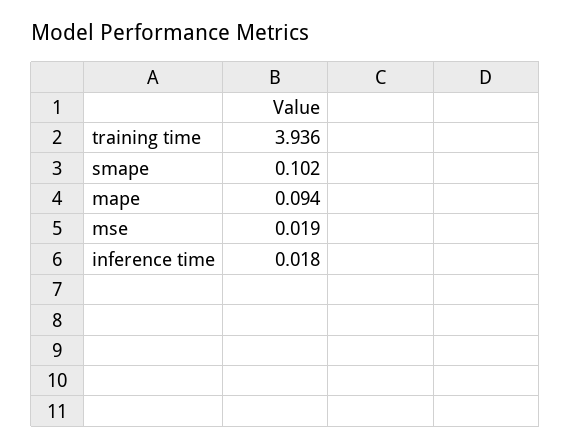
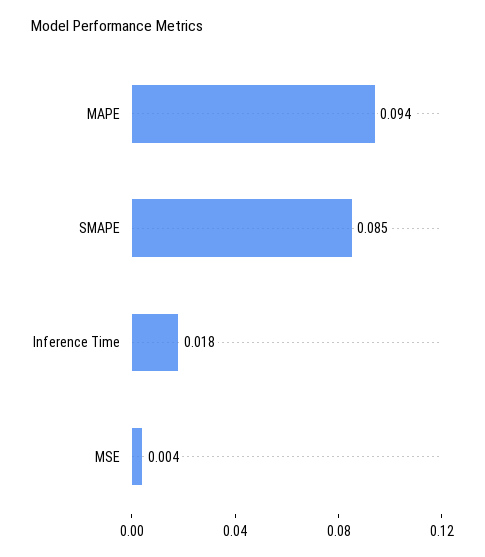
training time: 3.936 -> none
smape: 0.102 -> 0.085
mse: 0.019 -> 0.004

